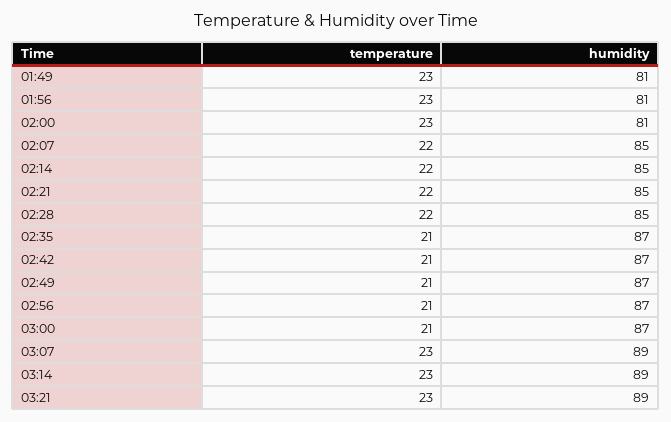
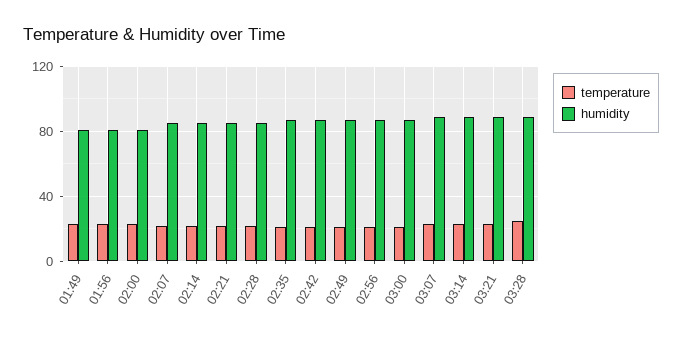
temperature, 03:28: none -> 25
humidity, 03:28: none -> 90

